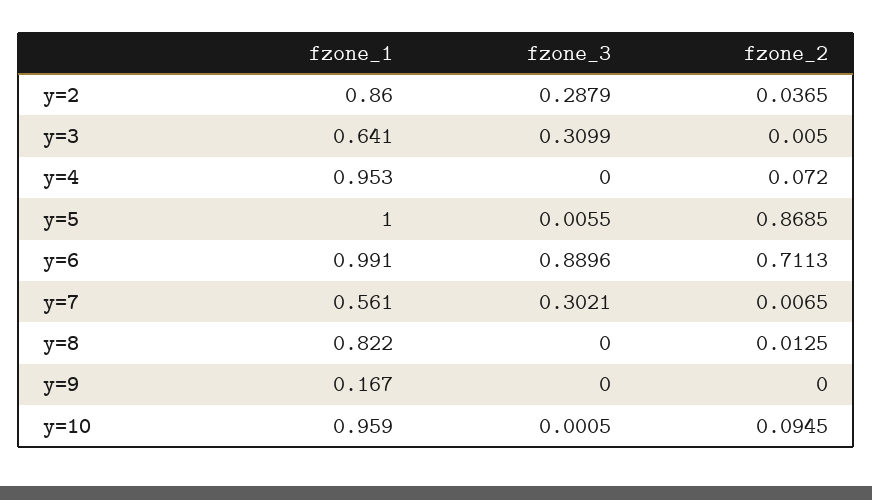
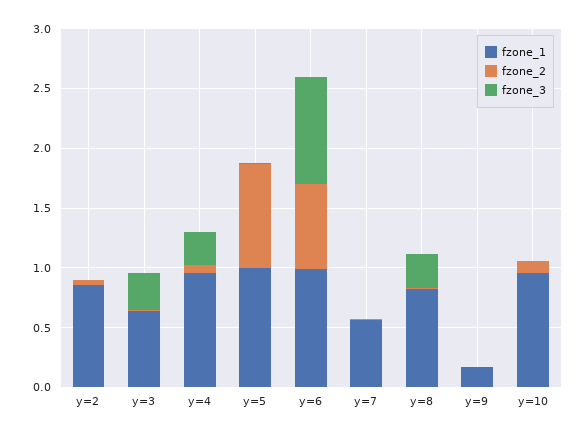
fzone_3, y=2: 0.2879 -> 0
fzone_3, y=4: 0 -> 0.3
fzone_3, y=7: 0.3021 -> 0
fzone_3, y=8: 0 -> 0.3

